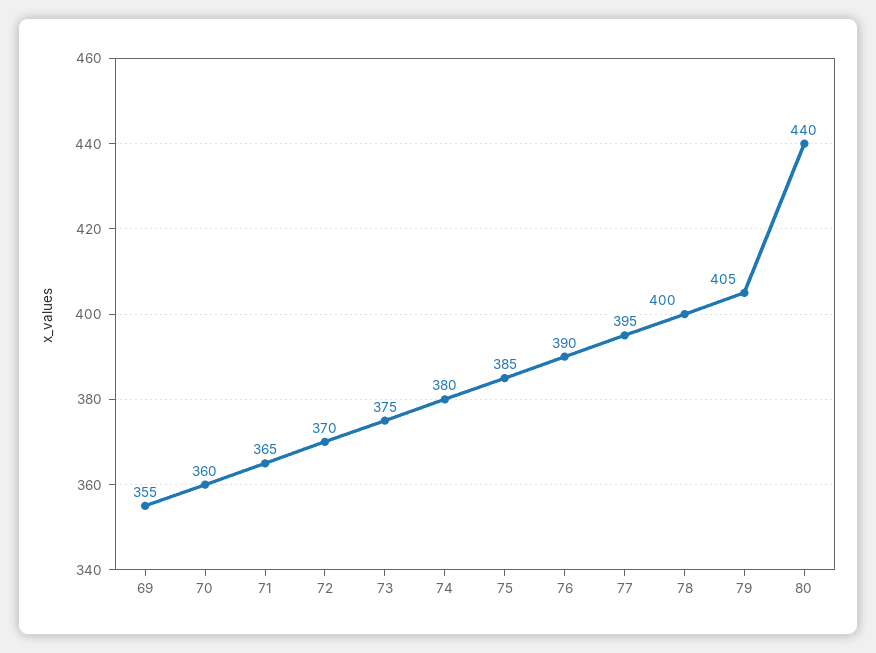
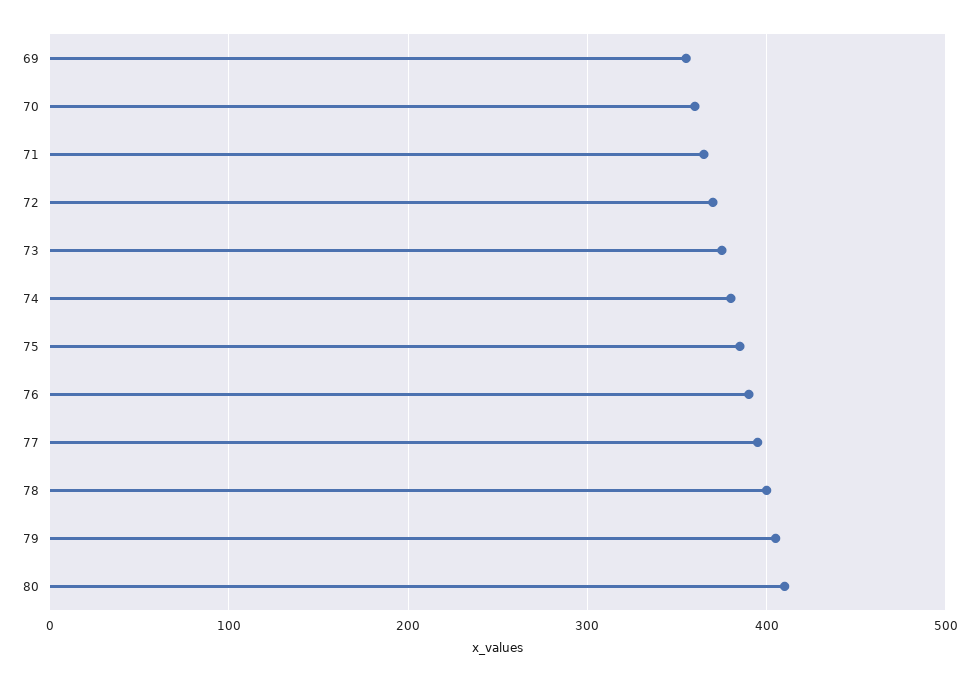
80: 440 -> 410

